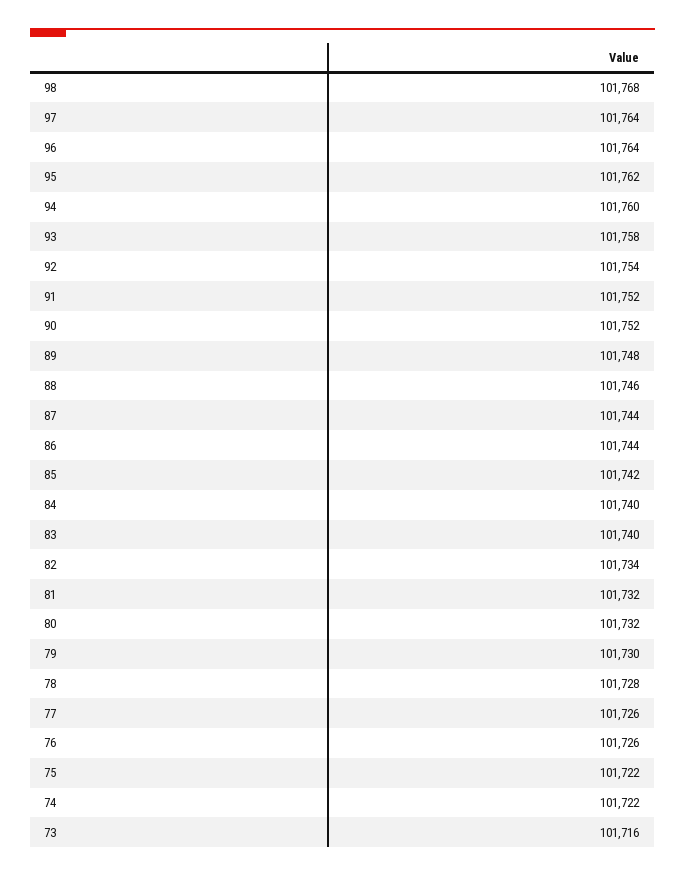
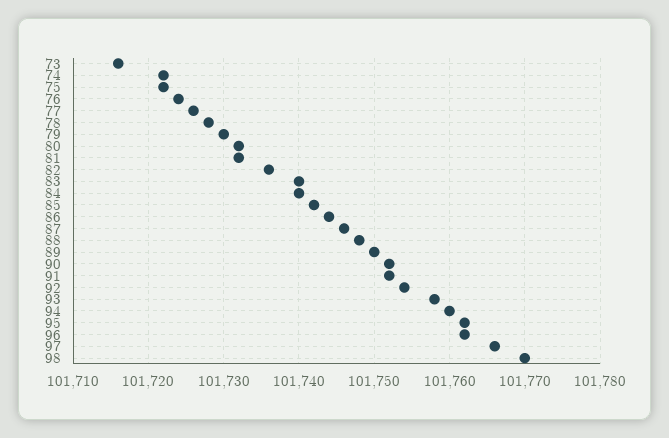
98: 101768 -> 101770
97: 101764 -> 101766
96: 101764 -> 101762
89: 101748 -> 101750
88: 101746 -> 101748
87: 101744 -> 101746
82: 101734 -> 101736
76: 101726 -> 101724

